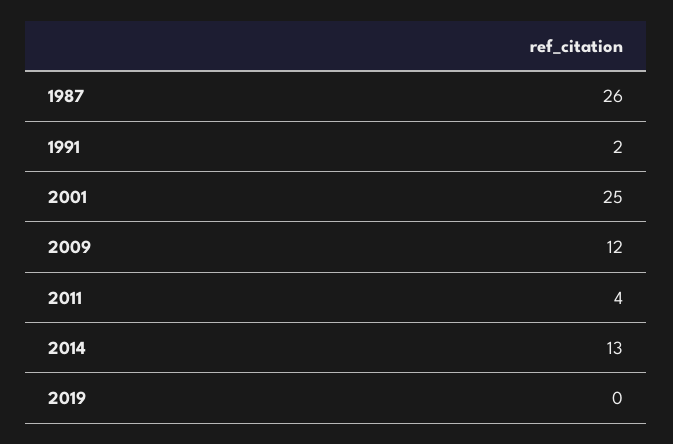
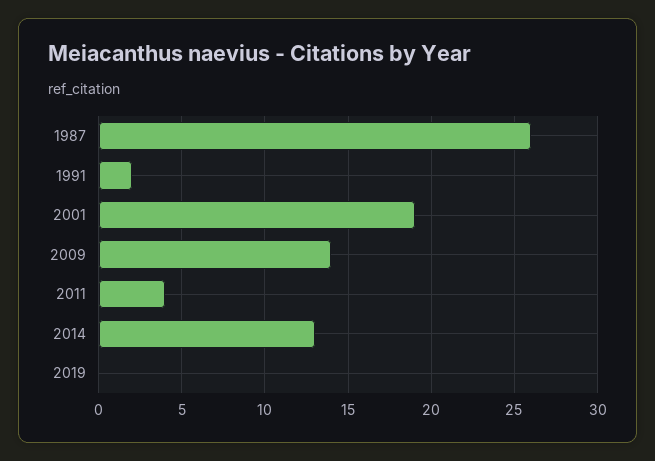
2001: 25 -> 19
2009: 12 -> 14

